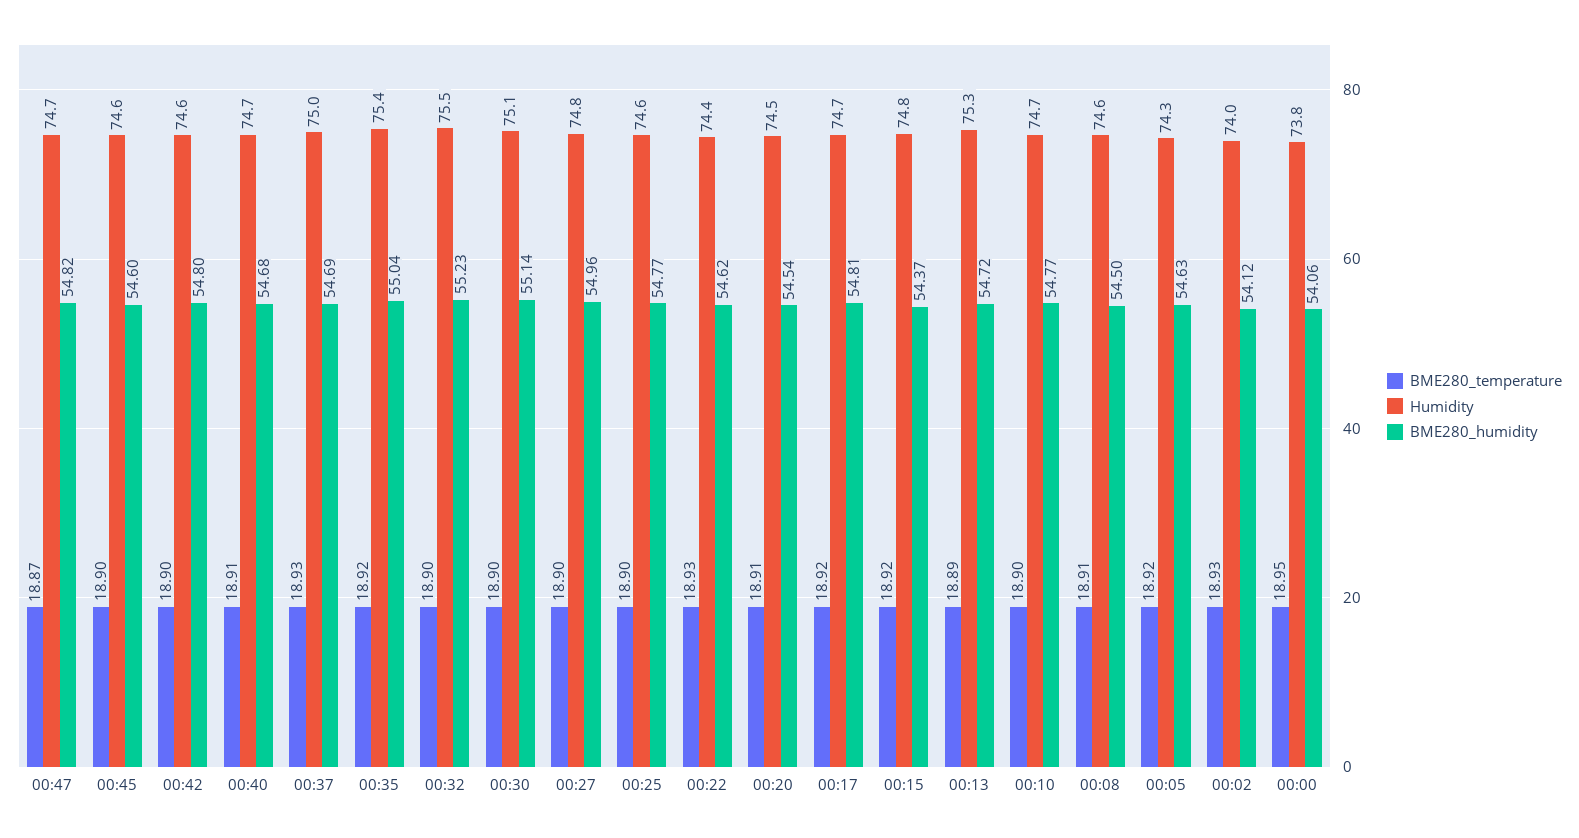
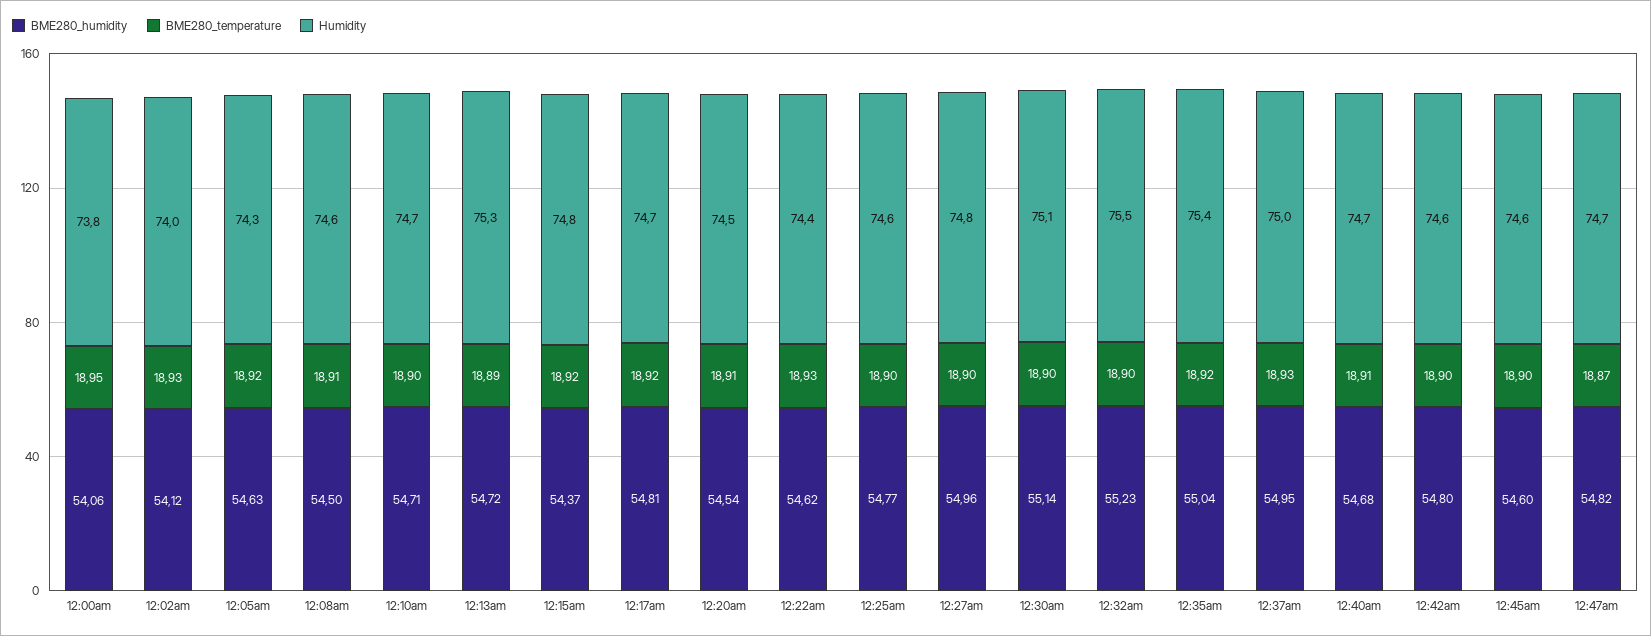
BME280_humidity, 00:37: 54.69 -> 54.95
BME280_humidity, 00:10: 54.77 -> 54.71

